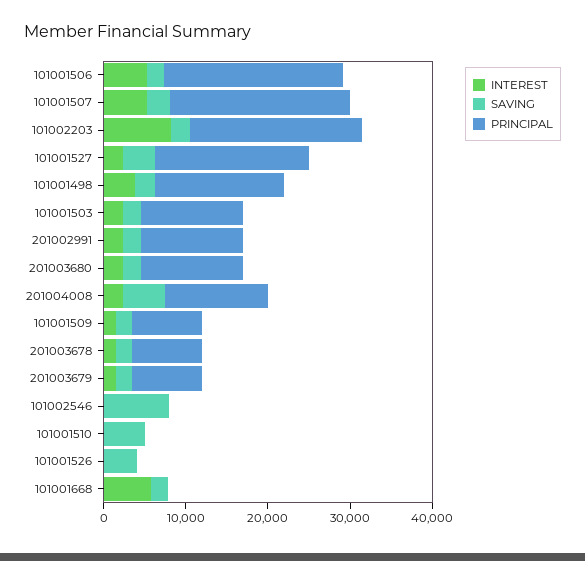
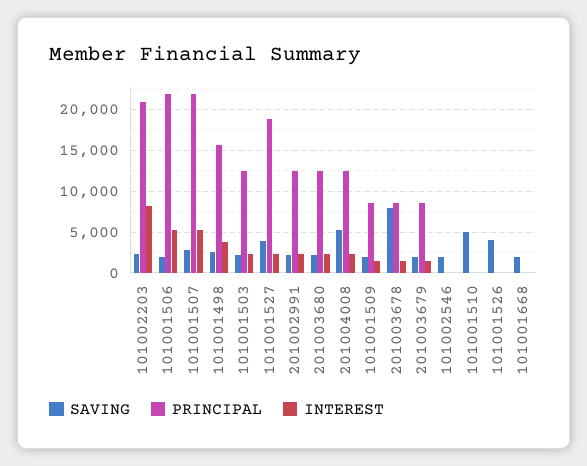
SAVING, 201003678: 2000 -> 8000
SAVING, 101002546: 8000 -> 2000
INTEREST, 101001668: 6000 -> 0

